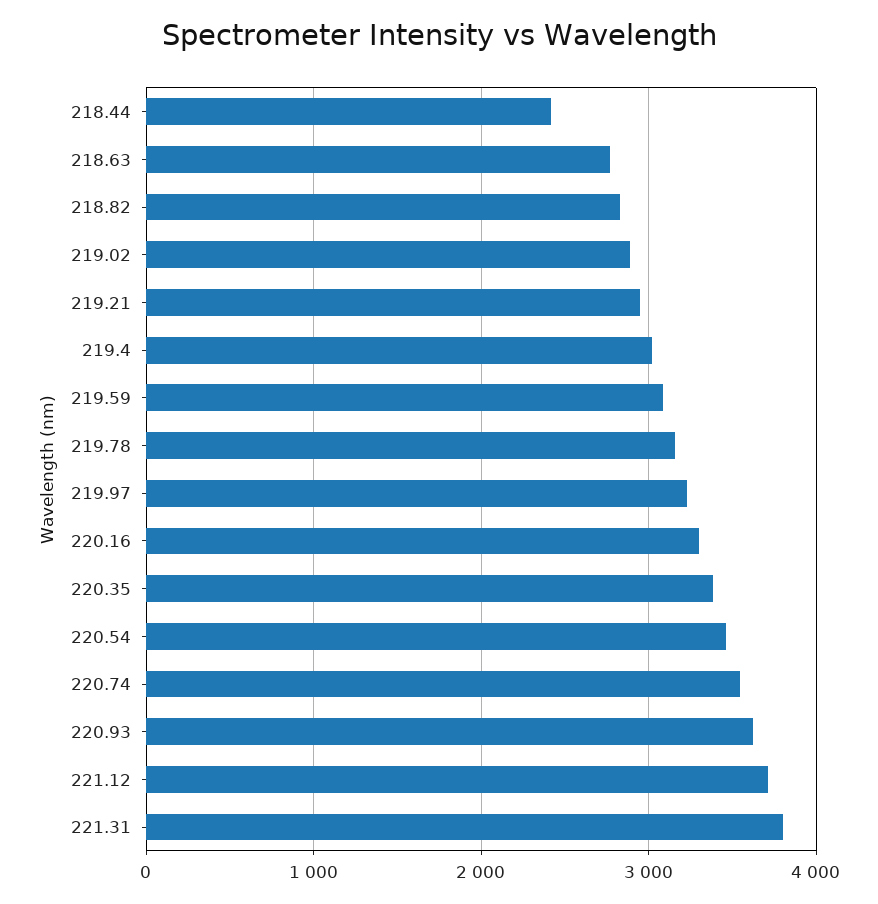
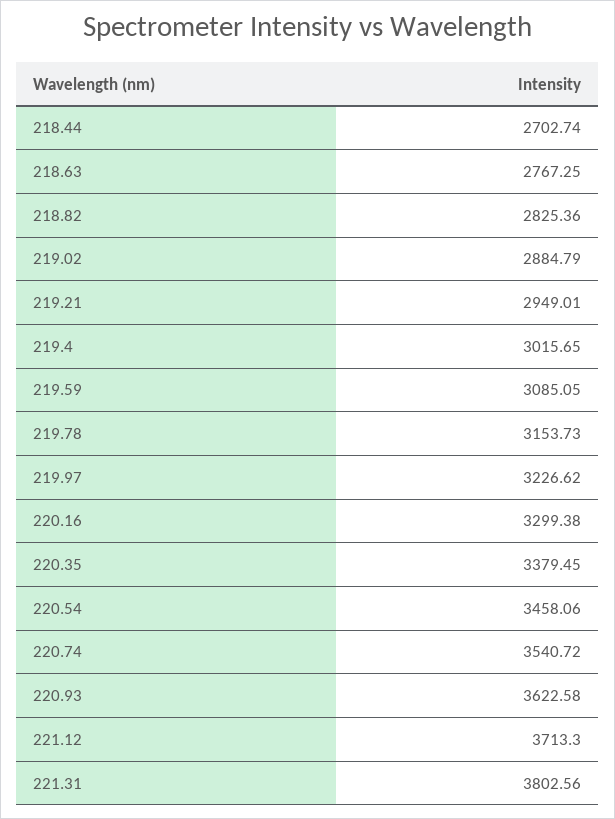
218.44: 2400 -> 2702.74

